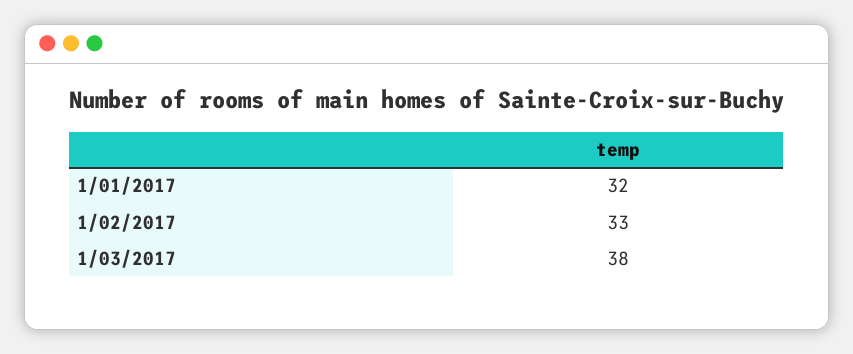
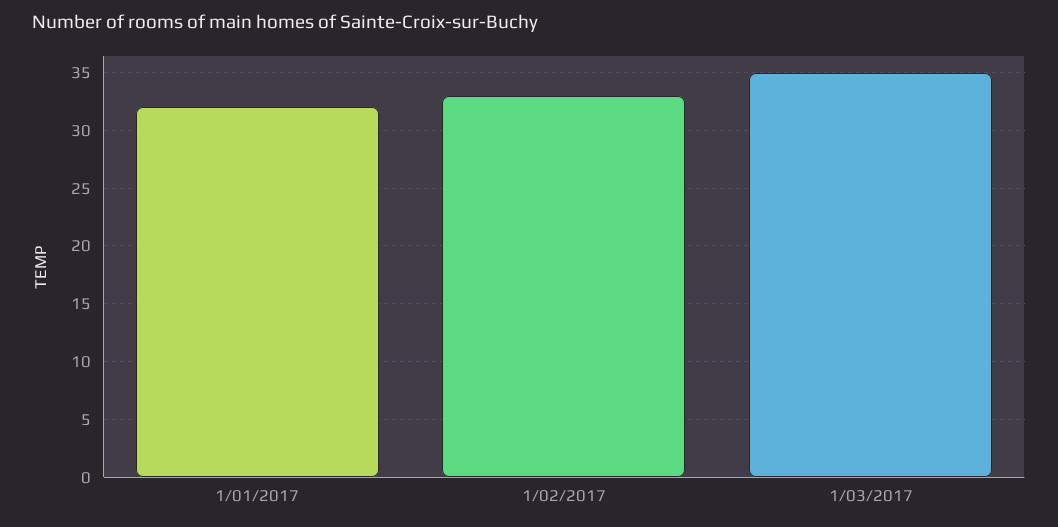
1/03/2017: 38 -> 35

